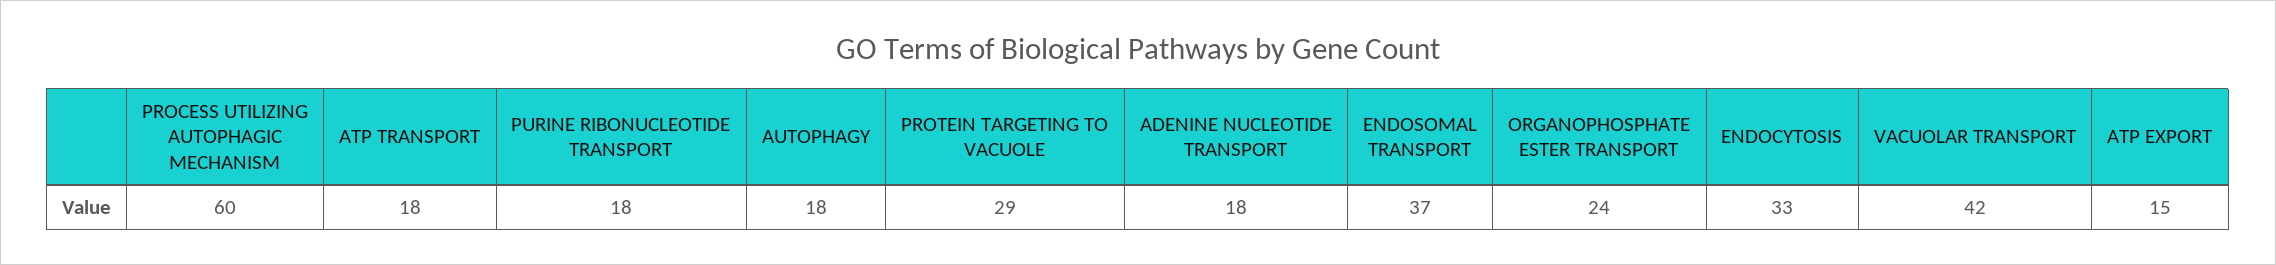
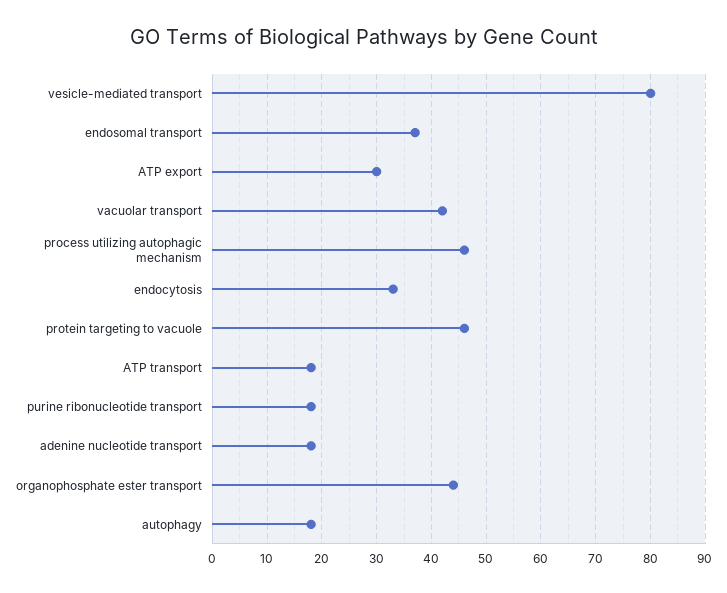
PROCESS UTILIZING AUTOPHAGIC MECHANISM: 60 -> 45
PROTEIN TARGETING TO VACUOLE: 29 -> 45
ORGANOPHOSPHATE ESTER TRANSPORT: 24 -> 45
ATP EXPORT: 15 -> 30
vesicle-mediated transport: none -> 80

